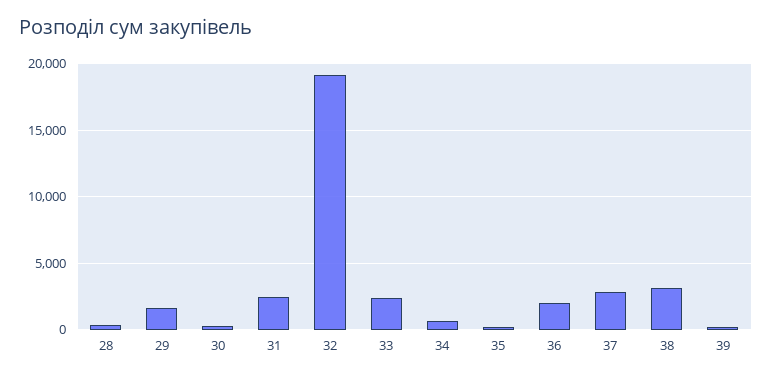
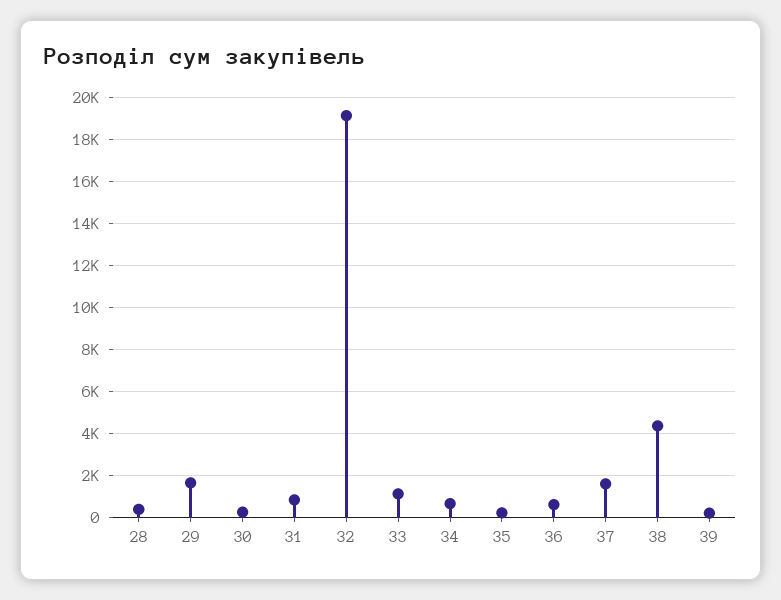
31: 2500 -> 1000
33: 2500 -> 1000
36: 2000 -> 500
37: 3000 -> 1500
38: 3000 -> 4500

